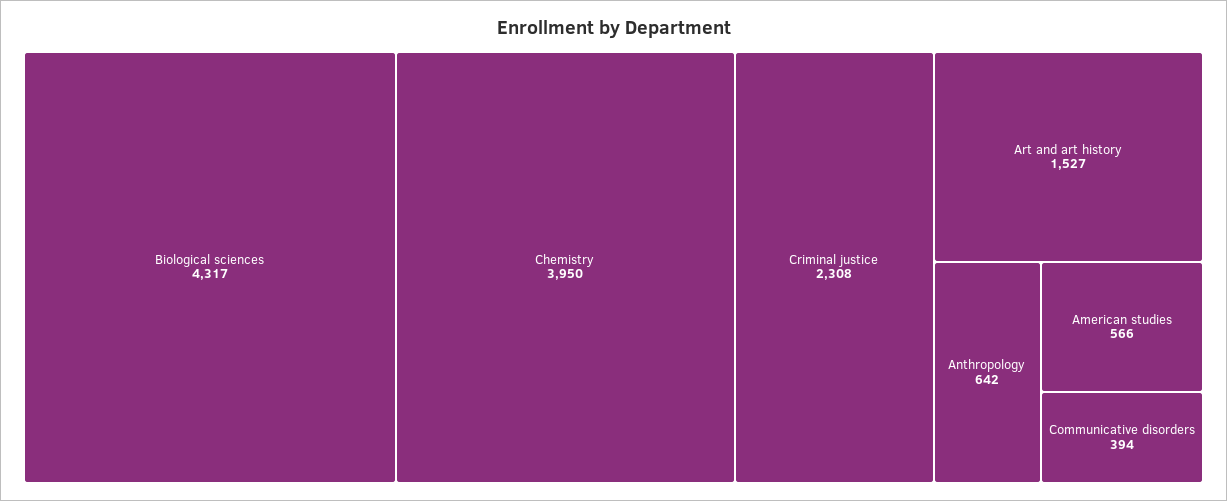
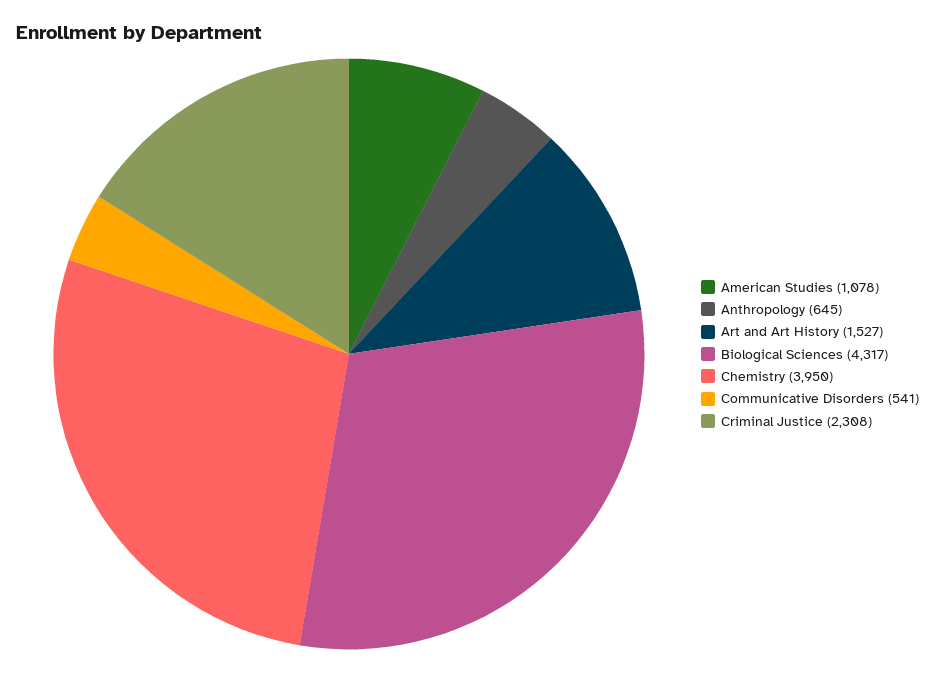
Anthropology: 642 -> 645
American studies: 566 -> 1078
Communicative disorders: 394 -> 541

